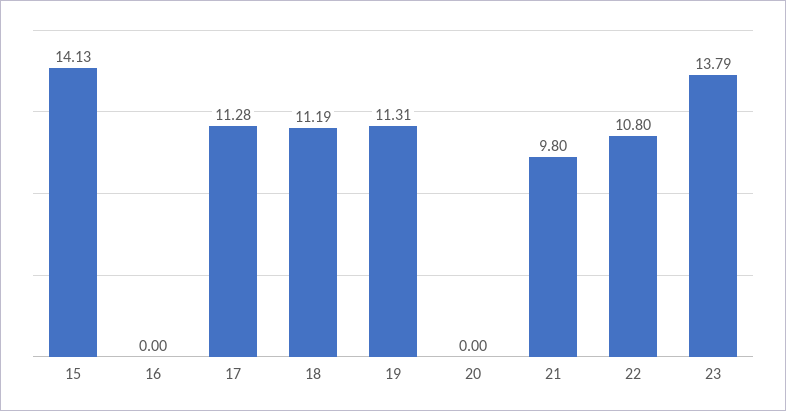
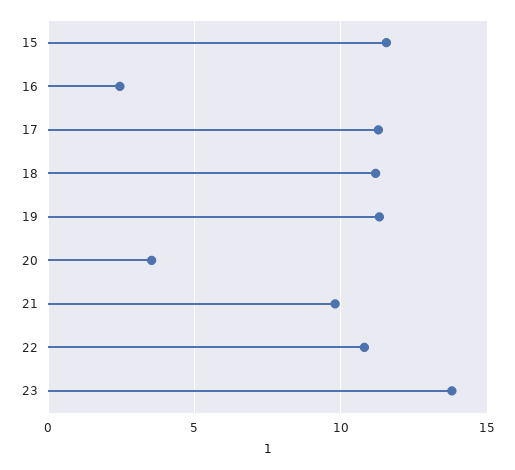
15: 14.13 -> 11.5
16: 0 -> 2.5
20: 0 -> 3.5

